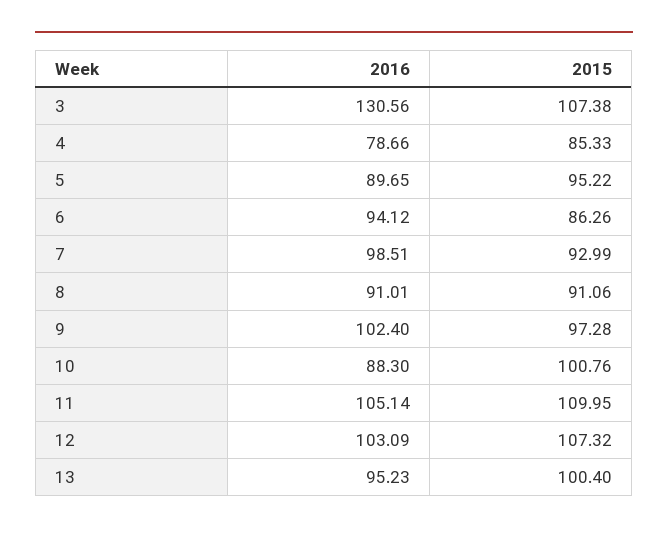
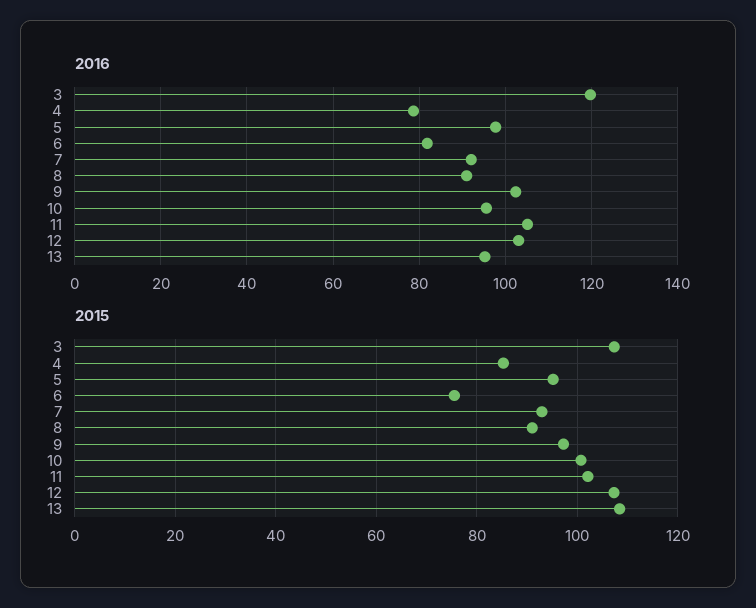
2016, 3: 130.56 -> 120
2016, 5: 89.65 -> 98
2016, 6: 94.12 -> 82
2015, 6: 86.26 -> 76
2016, 7: 98.51 -> 92
2016, 10: 88.3 -> 96
2015, 11: 109.95 -> 102
2015, 13: 100.4 -> 108

